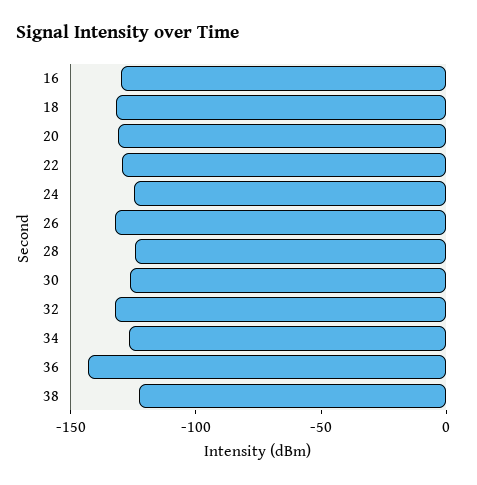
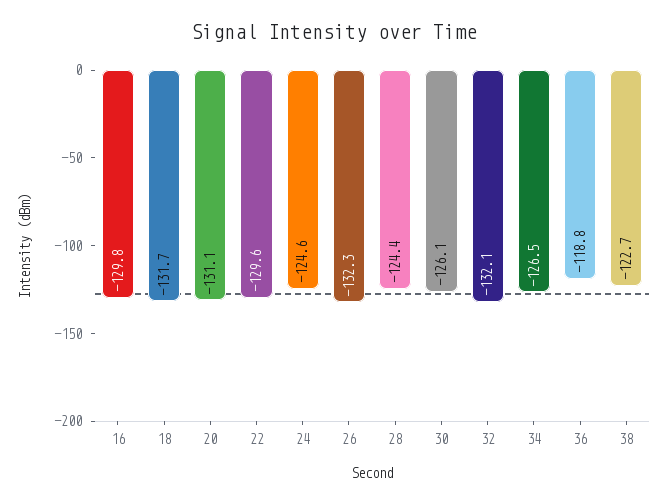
36: -140 -> -118.8

